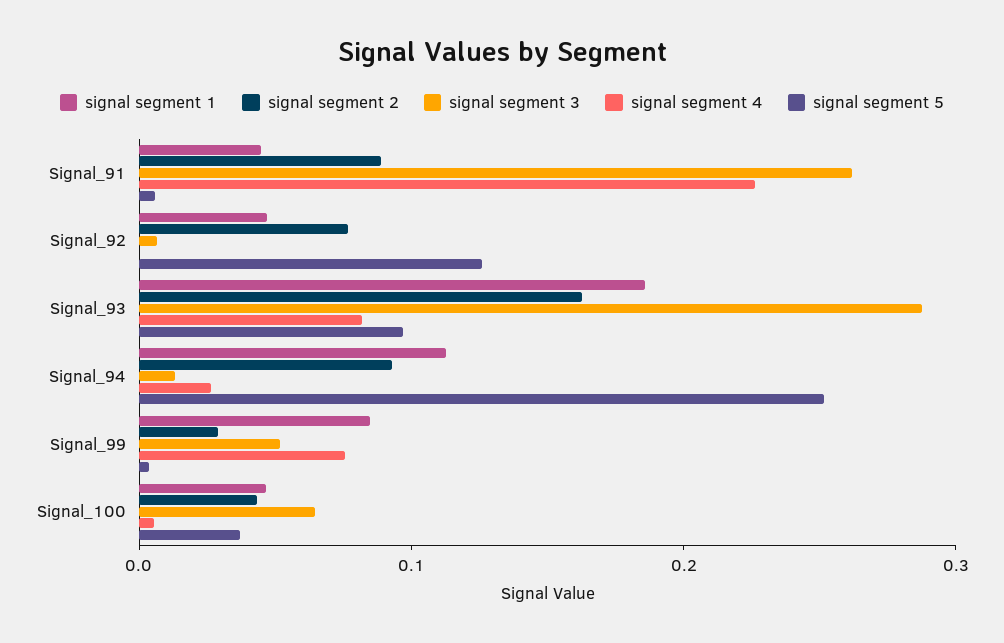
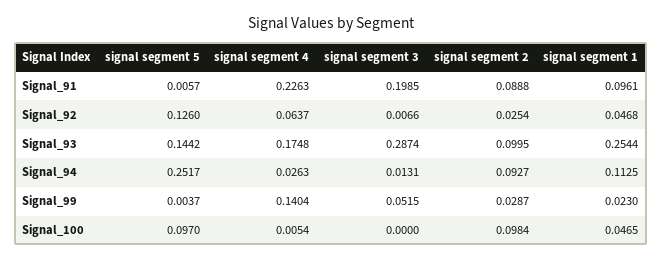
signal segment 1, Signal_91: 0.04 -> 0.0961
signal segment 3, Signal_91: 0.26 -> 0.1985
signal segment 2, Signal_92: 0.08 -> 0.0254
signal segment 4, Signal_92: 0 -> 0.0637
signal segment 1, Signal_93: 0.18 -> 0.2544
signal segment 2, Signal_93: 0.16 -> 0.0995
signal segment 4, Signal_93: 0.08 -> 0.1748
signal segment 5, Signal_93: 0.1 -> 0.1442
signal segment 1, Signal_99: 0.08 -> 0.023
signal segment 4, Signal_99: 0.08 -> 0.1404
signal segment 2, Signal_100: 0.04 -> 0.0984
signal segment 3, Signal_100: 0.06 -> 0
signal segment 5, Signal_100: 0.04 -> 0.097

